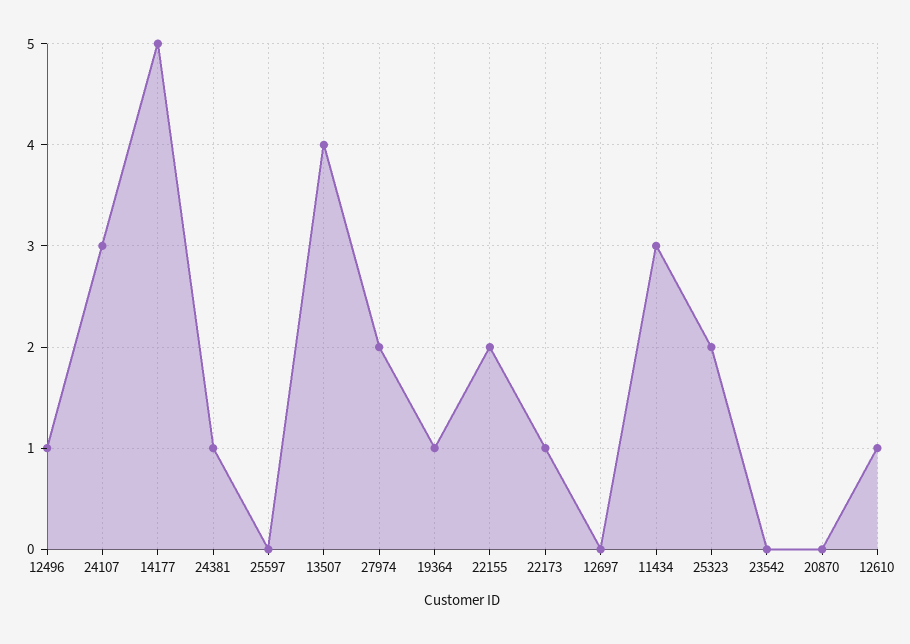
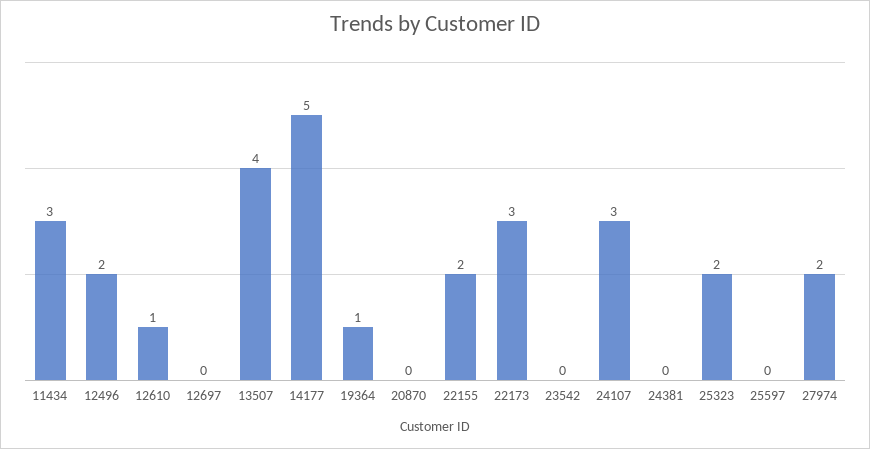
12496: 1 -> 2
24381: 1 -> 0
22173: 1 -> 3

